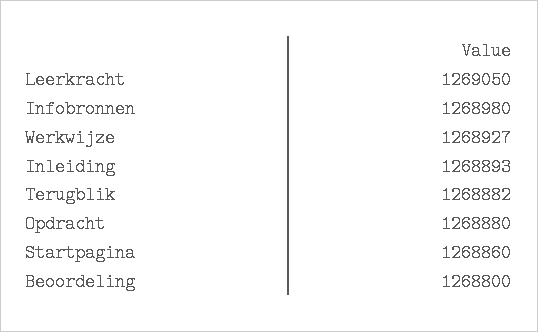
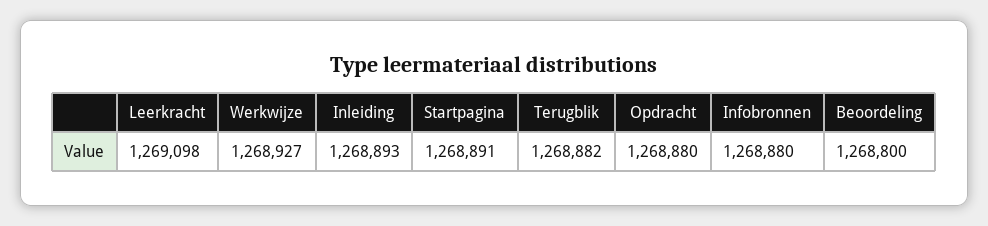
Leerkracht: 1269050 -> 1269098
Infobronnen: 1268980 -> 1268880
Startpagina: 1268860 -> 1268891

